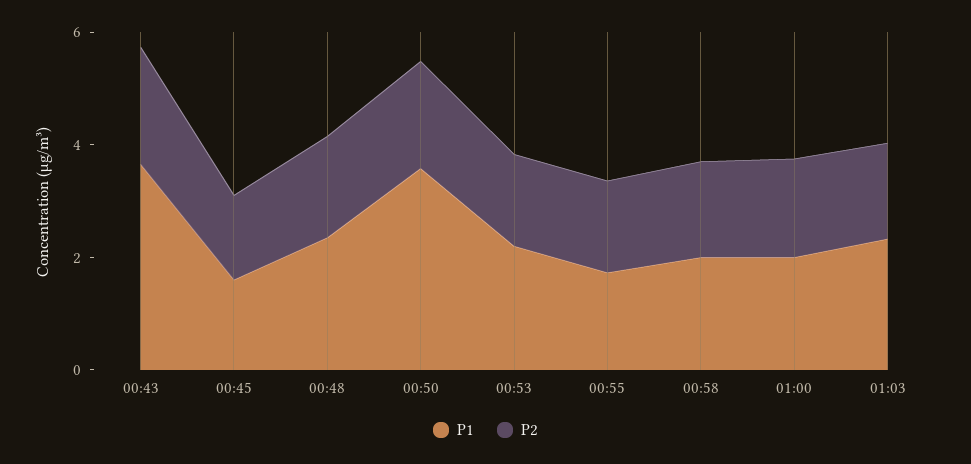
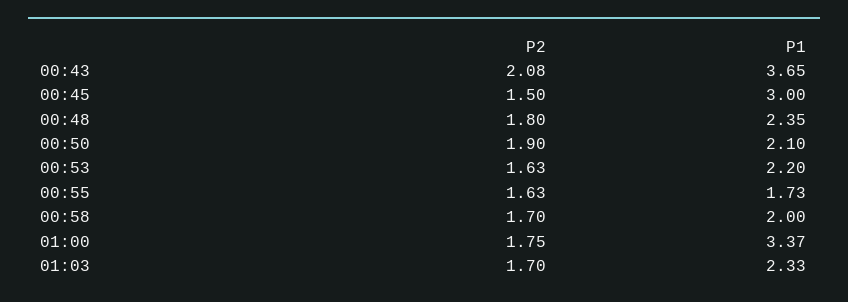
P1, 00:45: 1.5 -> 3
P1, 00:50: 3.5 -> 2.1
P1, 01:00: 2 -> 3.37

